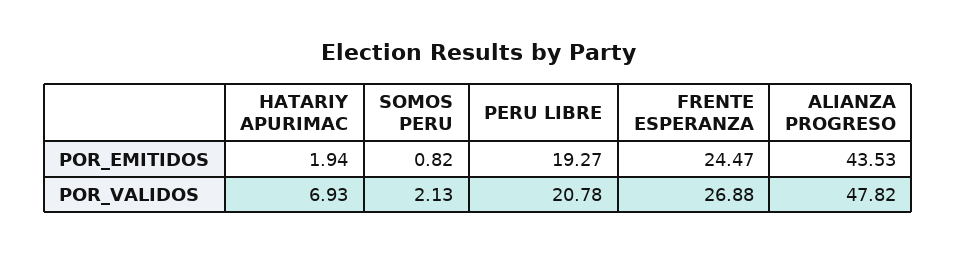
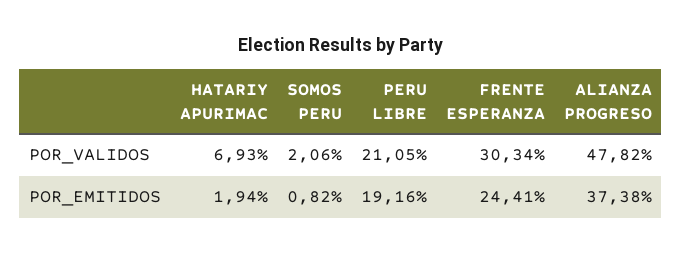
PERU LIBRE, POR_EMITIDOS: 19.27 -> 19.16
FRENTE ESPERANZA, POR_EMITIDOS: 24.47 -> 24.41
ALIANZA PROGRESO, POR_EMITIDOS: 43.53 -> 37.38
SOMOS PERU, POR_VALIDOS: 2.13 -> 2.06
PERU LIBRE, POR_VALIDOS: 20.78 -> 21.05
FRENTE ESPERANZA, POR_VALIDOS: 26.88 -> 30.34

